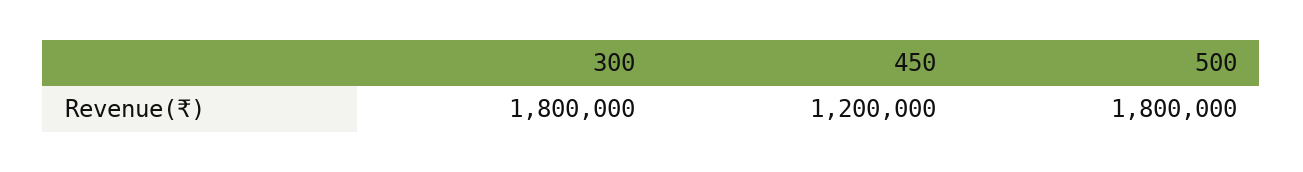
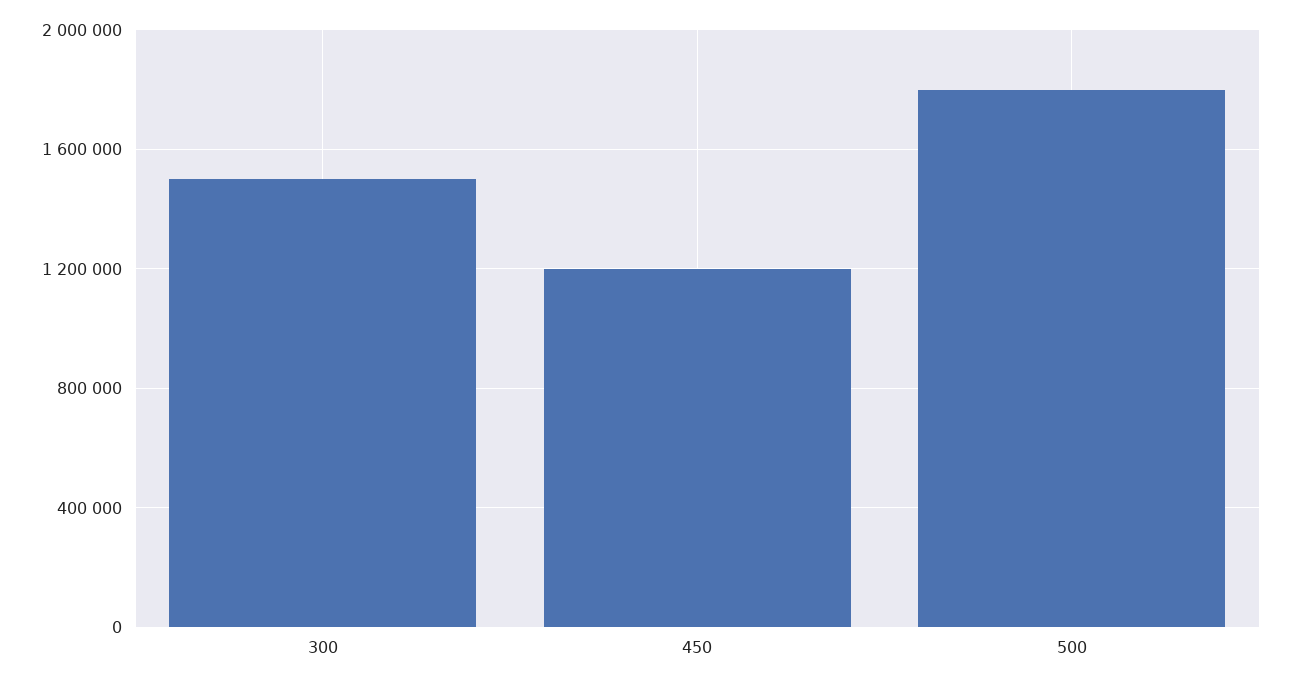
300: 1800000 -> 1500000

